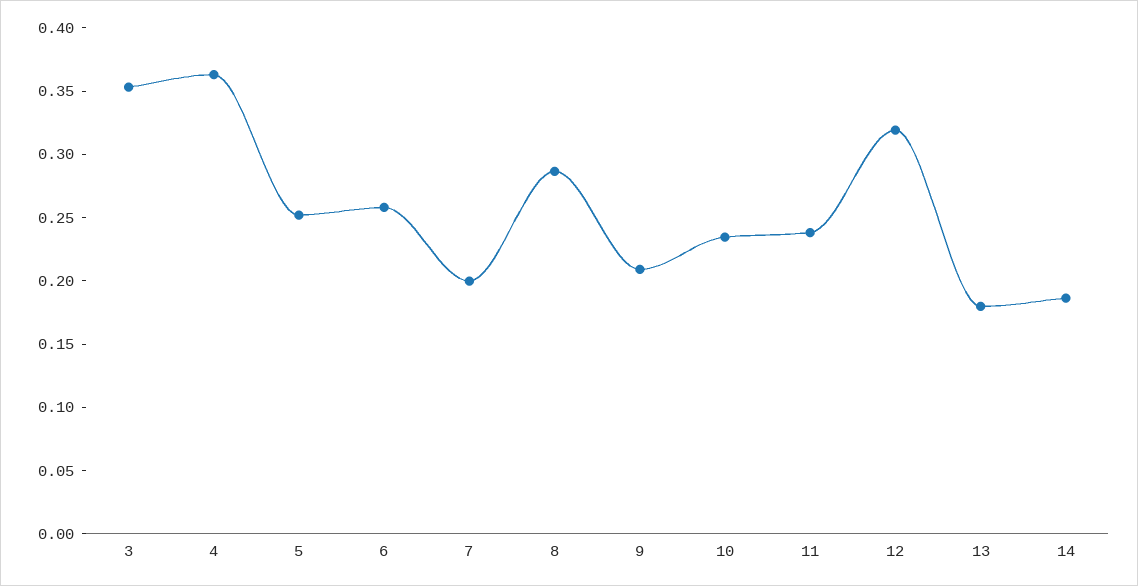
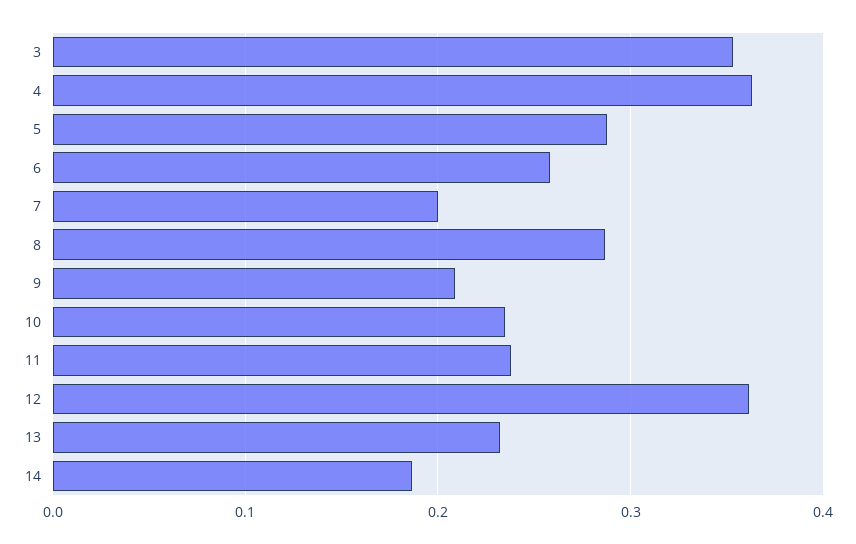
5: 0.25 -> 0.29
12: 0.32 -> 0.36
13: 0.18 -> 0.23

